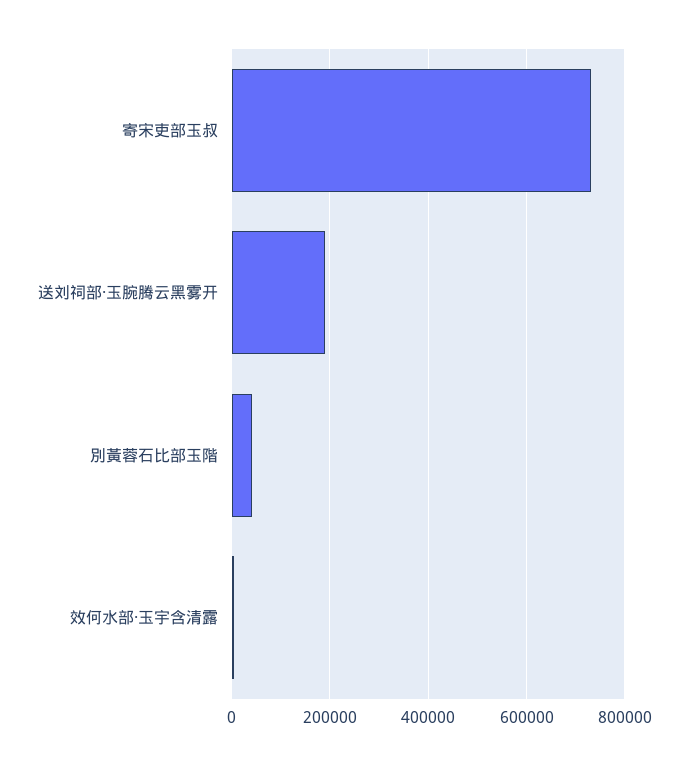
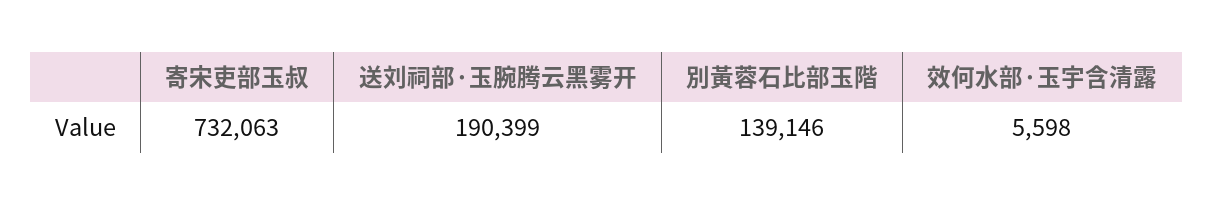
別黃蓉石比部玉階: 40000 -> 139146

